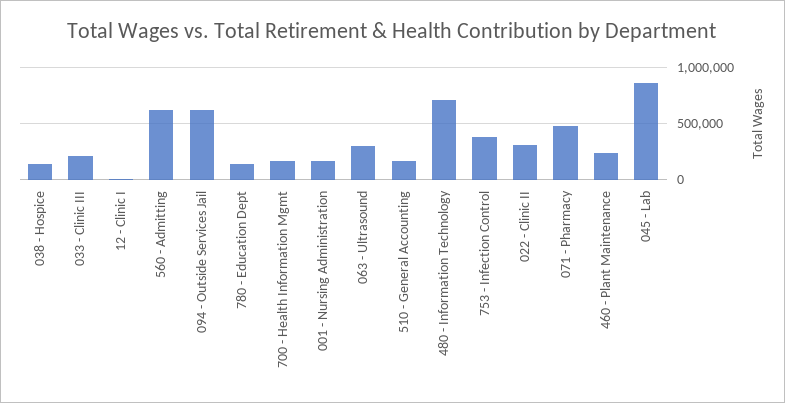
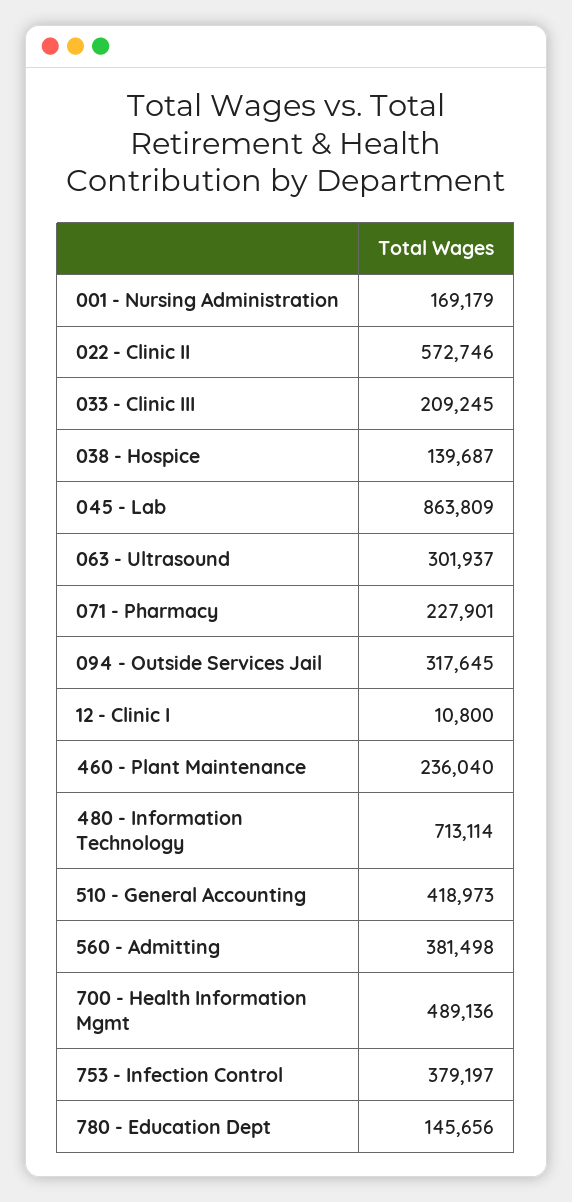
560 - Admitting: 600000 -> 381498
094 - Outside Services Jail: 600000 -> 317645
700 - Health Information Mgmt: 200000 -> 489136
510 - General Accounting: 200000 -> 418973
022 - Clinic II: 300000 -> 572746
071 - Pharmacy: 500000 -> 227901

